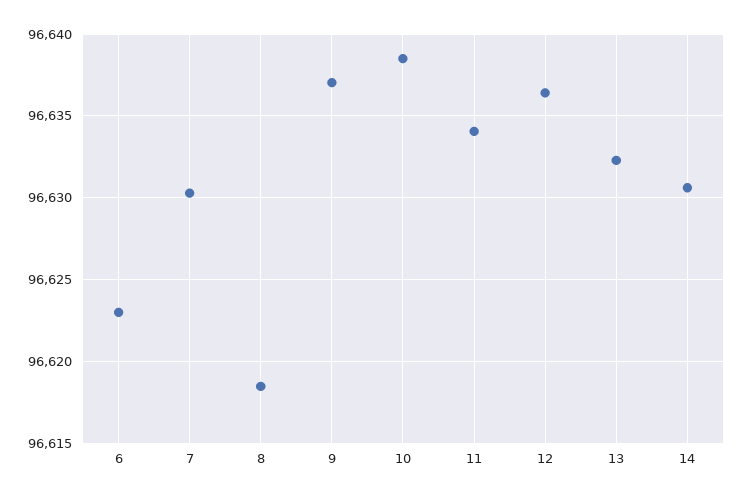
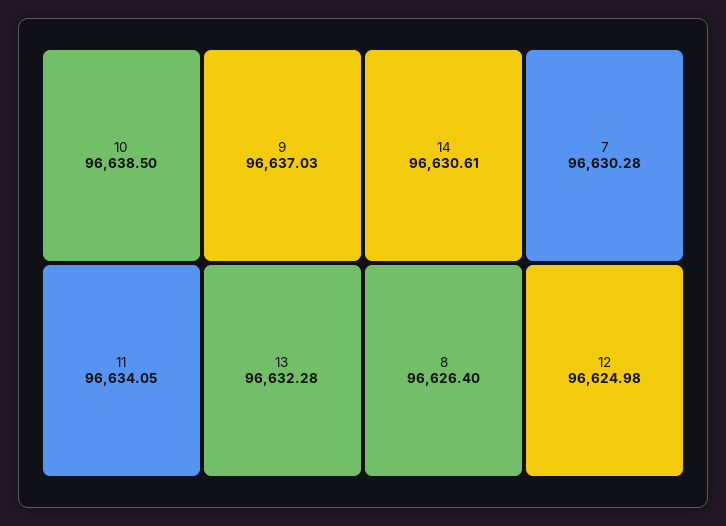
6: 96623 -> none
8: 96618.5 -> 96626.4
12: 96636.5 -> 96624.98

